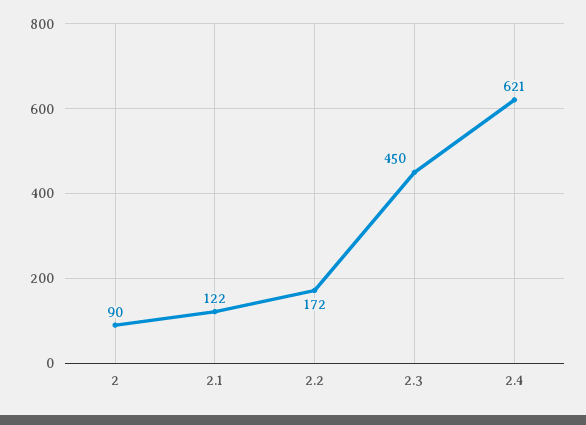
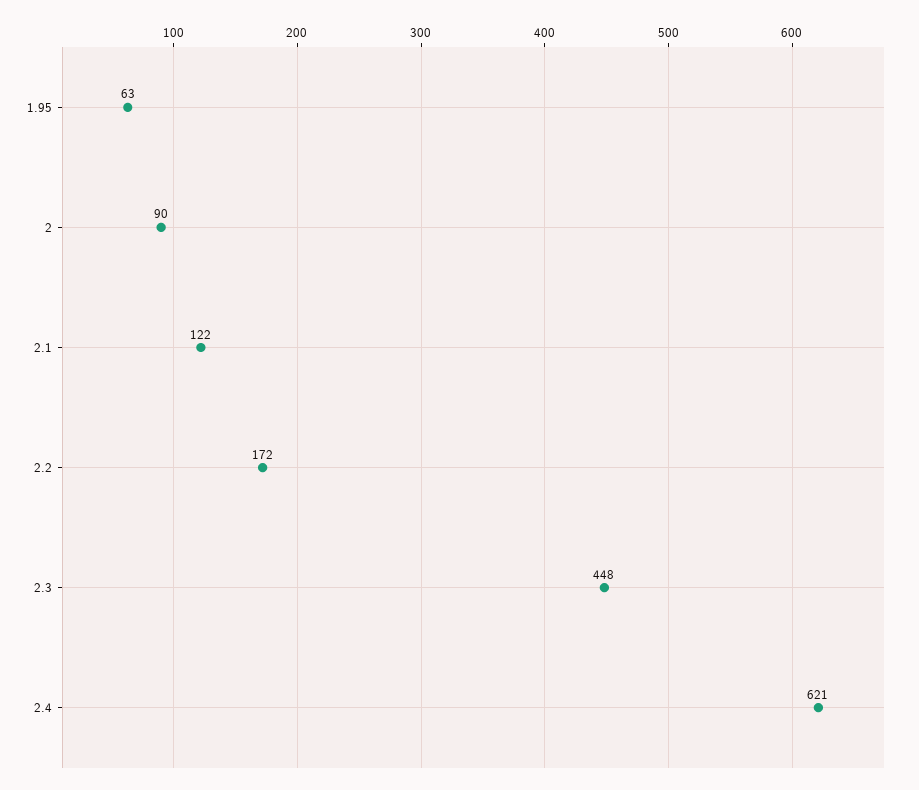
2.3: 450 -> 448
1.95: none -> 63

